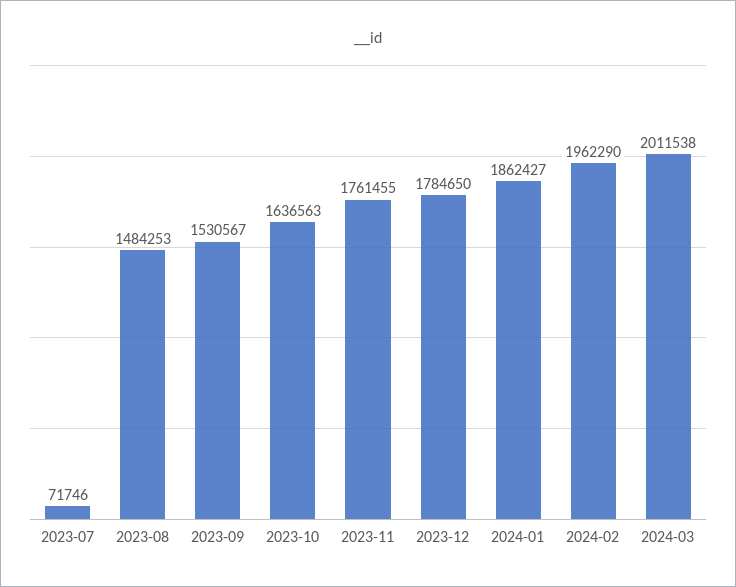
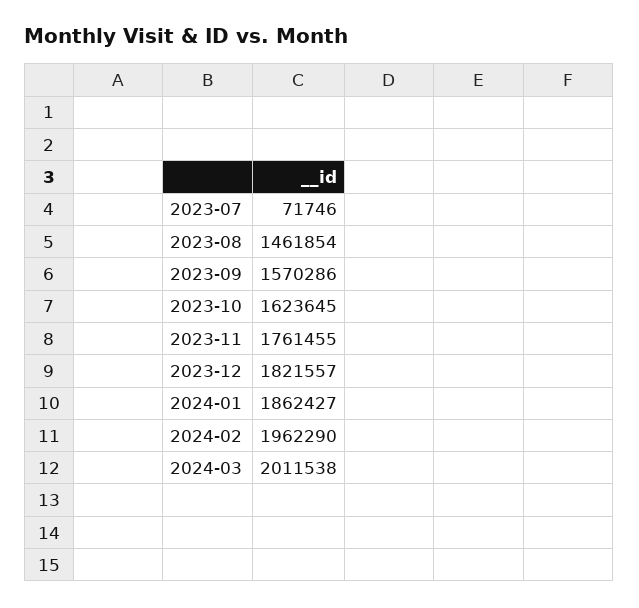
2023-08: 1484253 -> 1461854
2023-09: 1530567 -> 1570286
2023-10: 1636563 -> 1623645
2023-12: 1784650 -> 1821557

